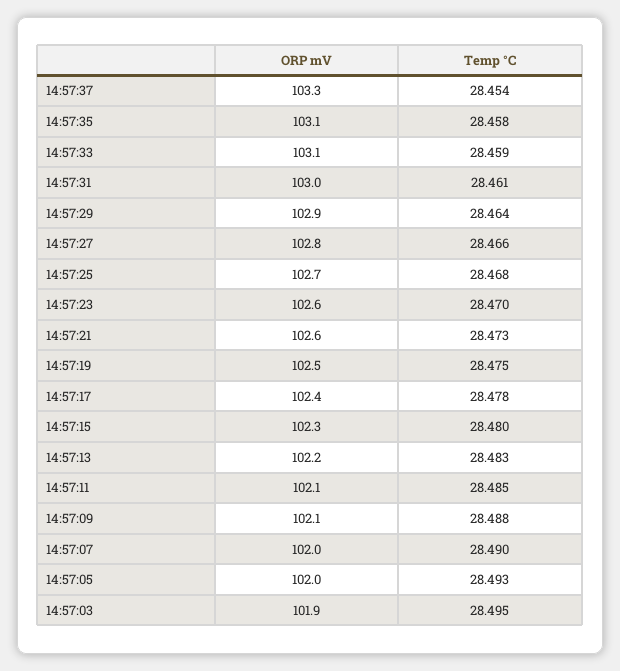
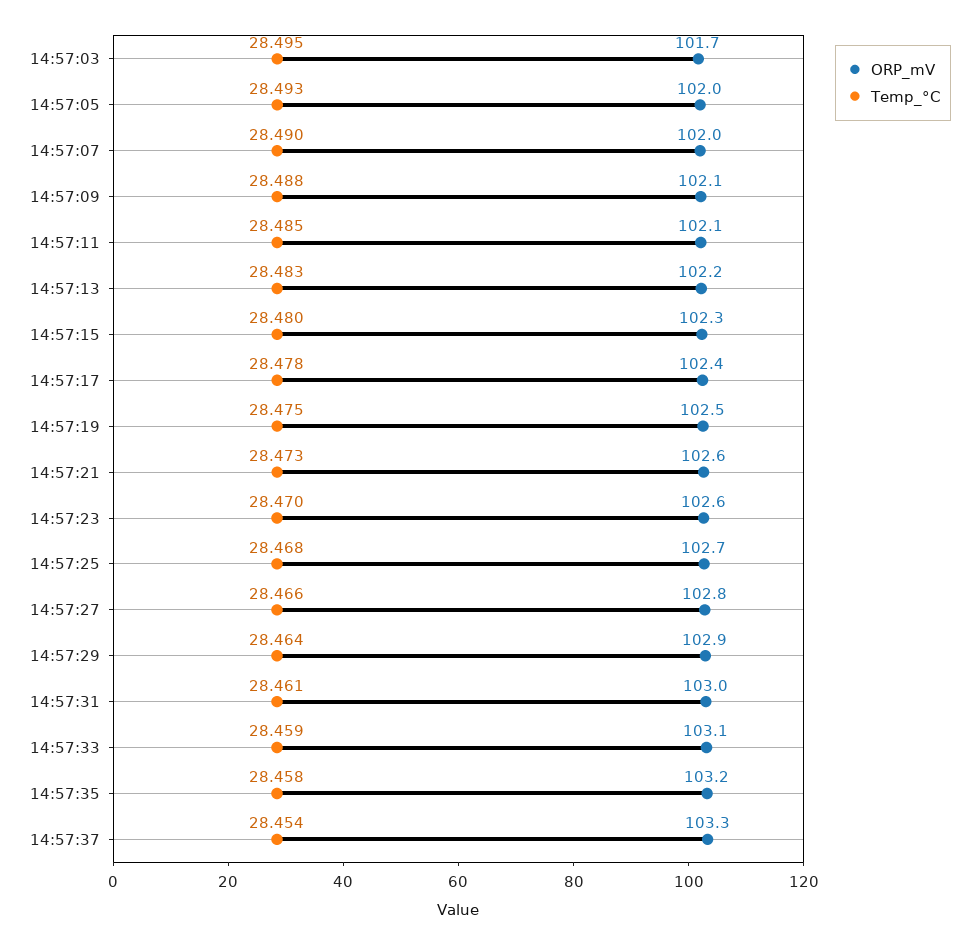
ORP mV, 14:57:35: 103.1 -> 103.2
ORP mV, 14:57:03: 101.9 -> 101.7

